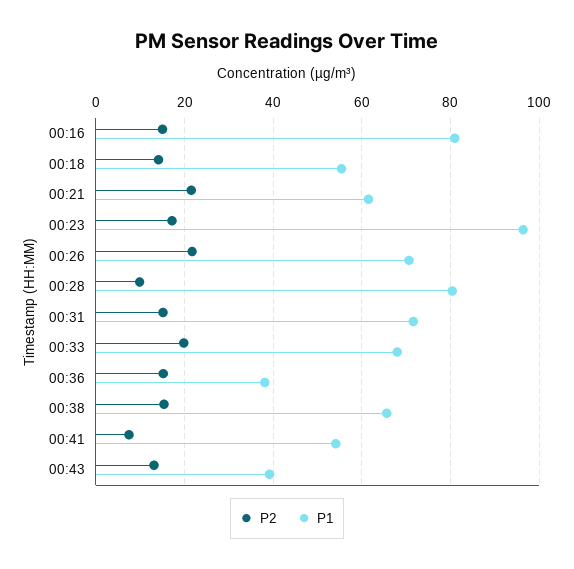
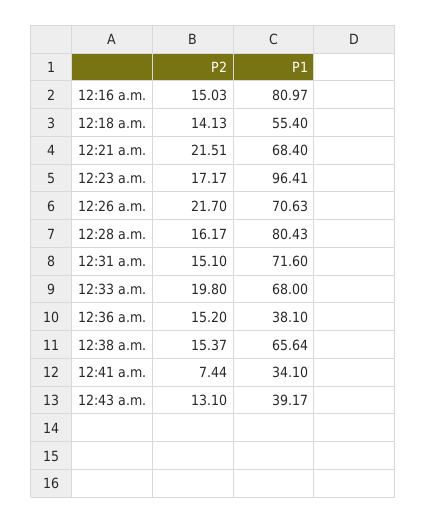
P1, 00:21: 62 -> 68.4
P2, 00:28: 10 -> 16.17
P1, 00:41: 54 -> 34.1

